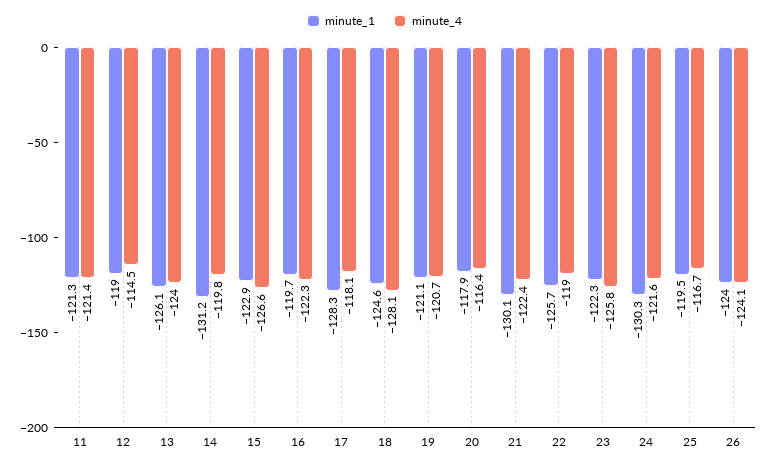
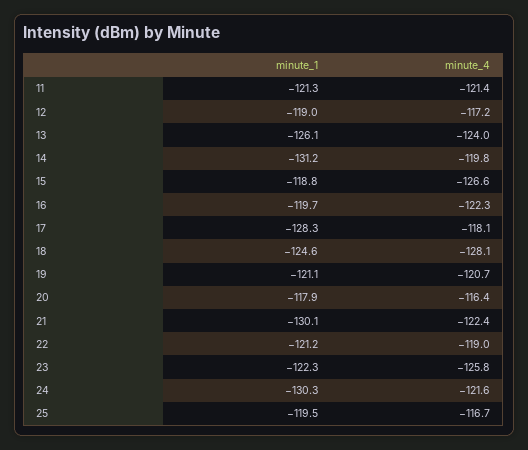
minute_4, 12: -114.5 -> -117.2
minute_1, 15: -122.9 -> -118.8
minute_1, 22: -125.7 -> -121.2
minute_1, 26: -124 -> none
minute_4, 26: -124.1 -> none

